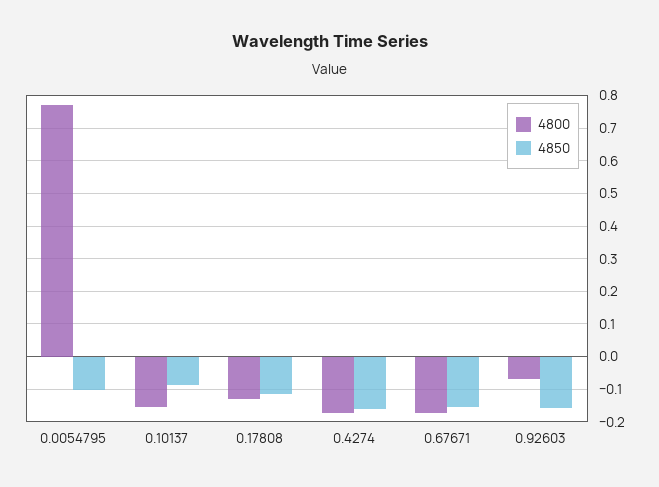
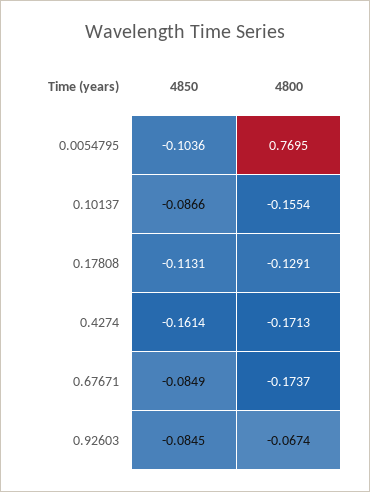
4850, 0.67671: -0.16 -> -0.0849
4850, 0.92603: -0.16 -> -0.0845

